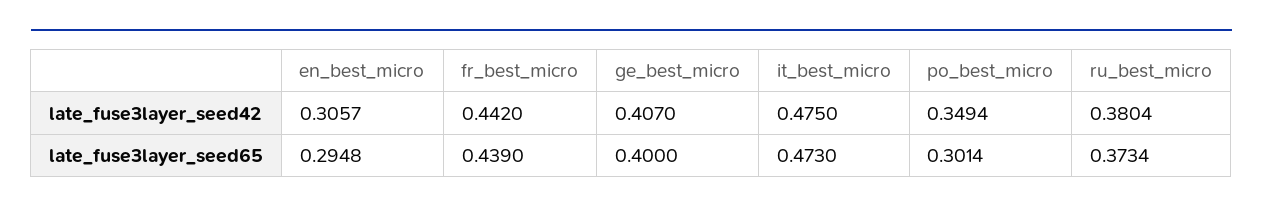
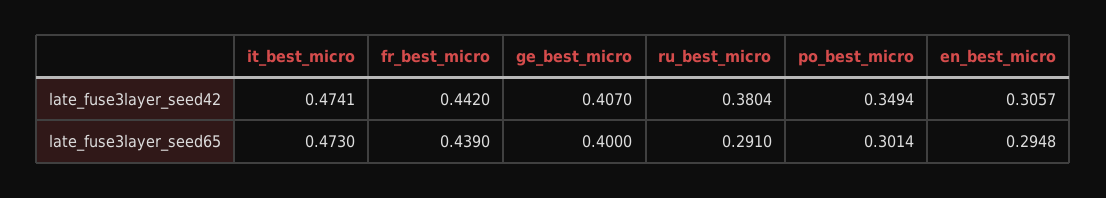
it_best_micro, late_fuse3layer_seed42: 0.475 -> 0.4741
ru_best_micro, late_fuse3layer_seed65: 0.3734 -> 0.291

